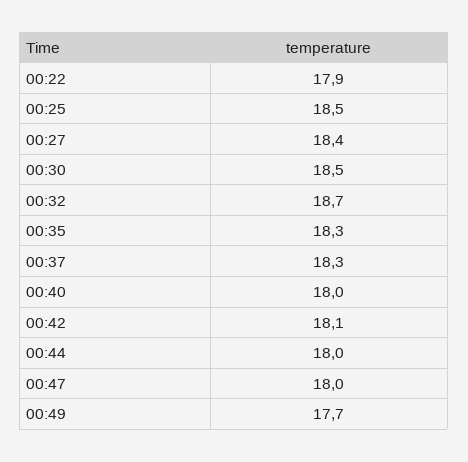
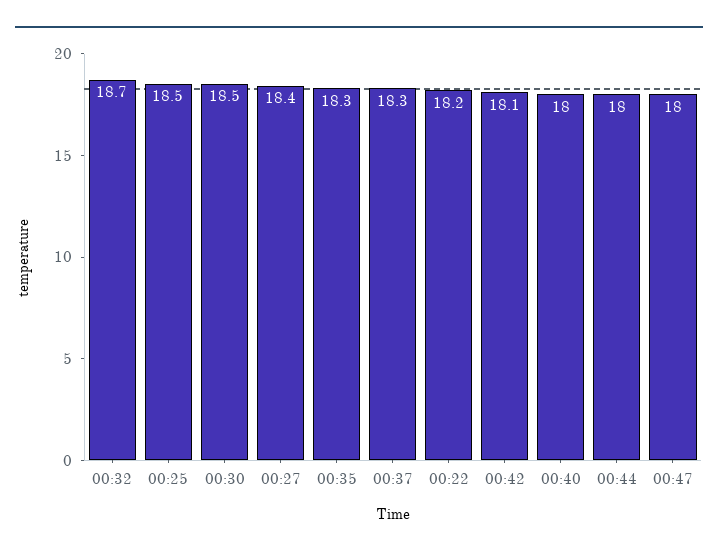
00:22: 17.9 -> 18.2
00:49: 17.7 -> none

